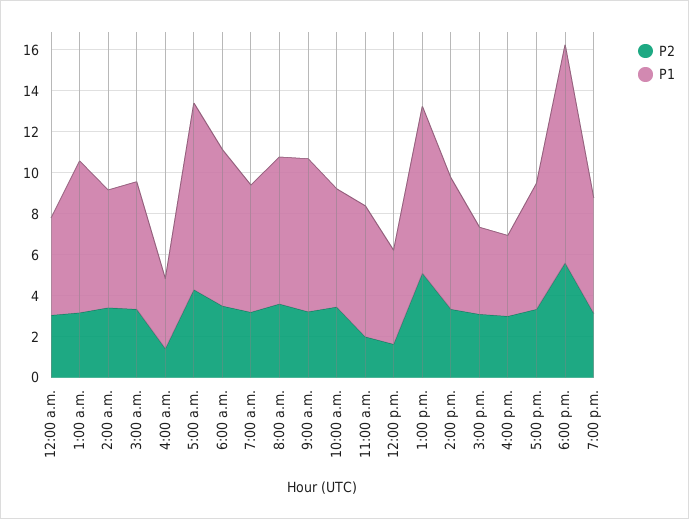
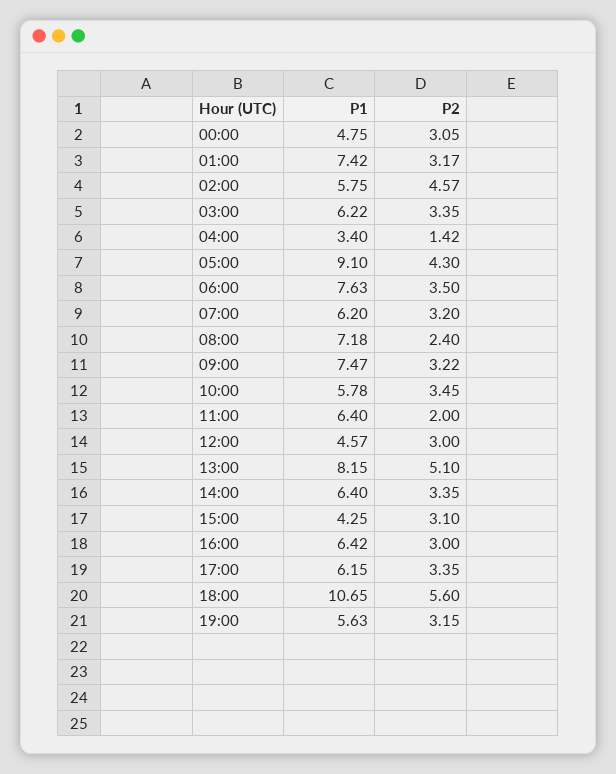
P2, 2:00 a.m.: 3.5 -> 4.57
P2, 8:00 a.m.: 3.5 -> 2.4
P2, 12:00 p.m.: 1.5 -> 3
P1, 4:00 p.m.: 4 -> 6.42

